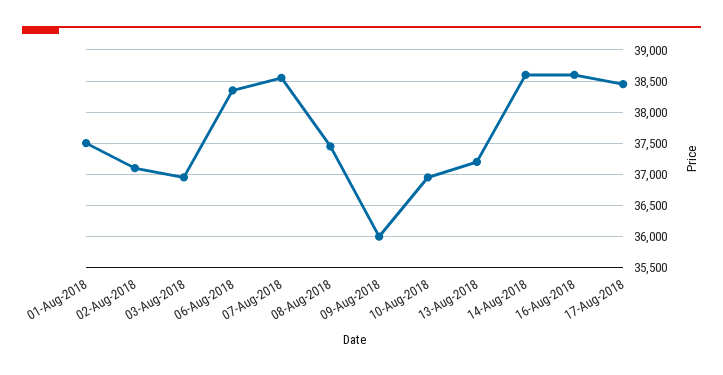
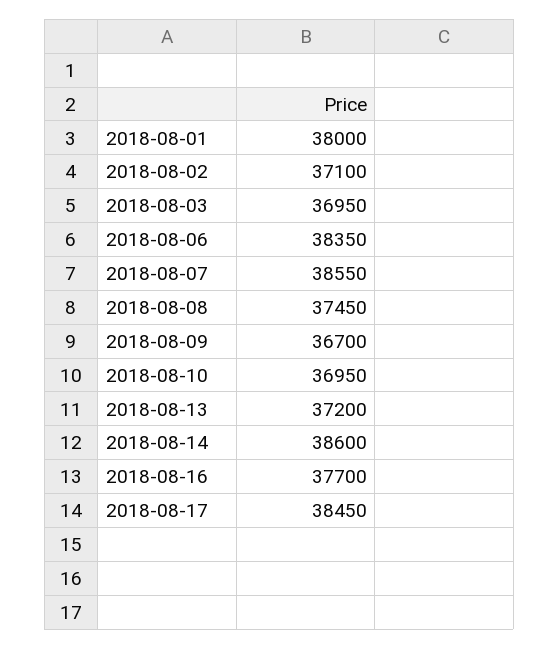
01-Aug-2018: 37500 -> 38000
09-Aug-2018: 36000 -> 36700
16-Aug-2018: 38600 -> 37700

